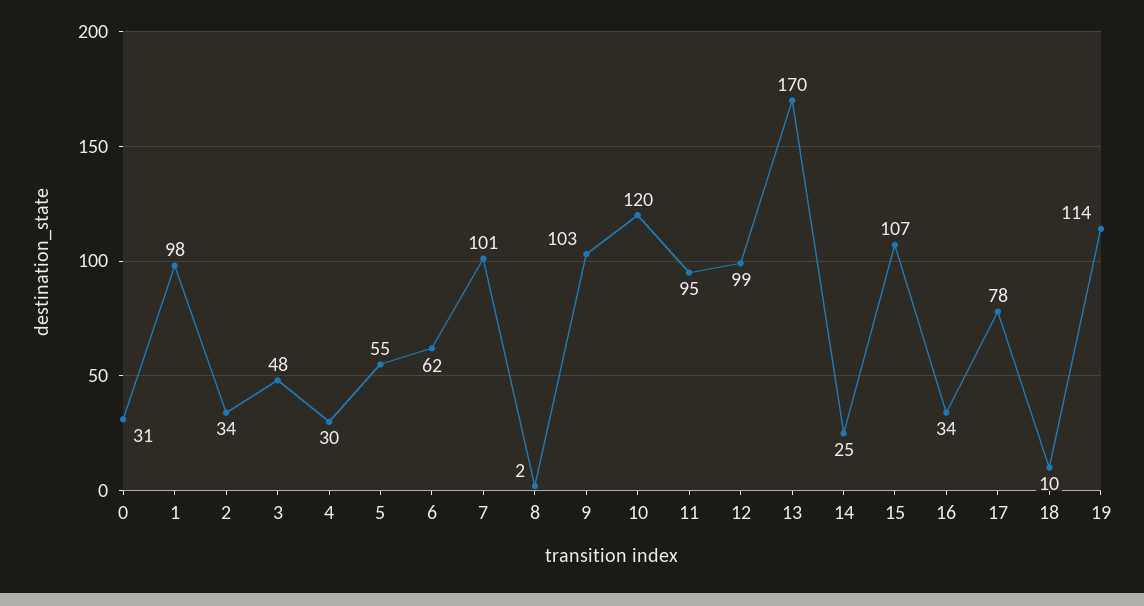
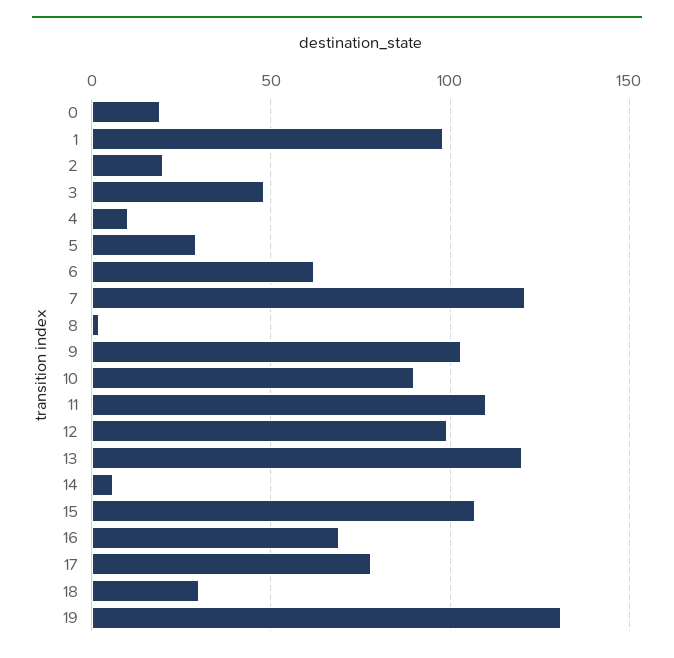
0: 31 -> 20
2: 34 -> 20
4: 30 -> 10
5: 55 -> 30
7: 101 -> 120
10: 120 -> 90
11: 95 -> 110
13: 170 -> 120
14: 25 -> 5
16: 34 -> 70
18: 10 -> 30
19: 114 -> 130

